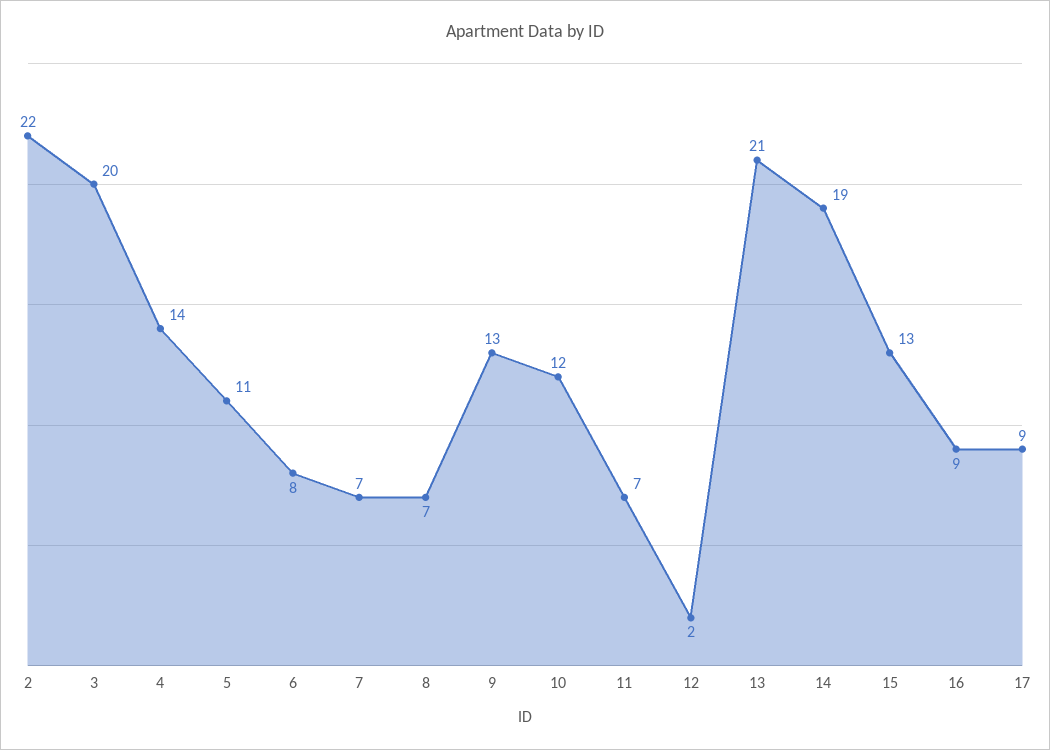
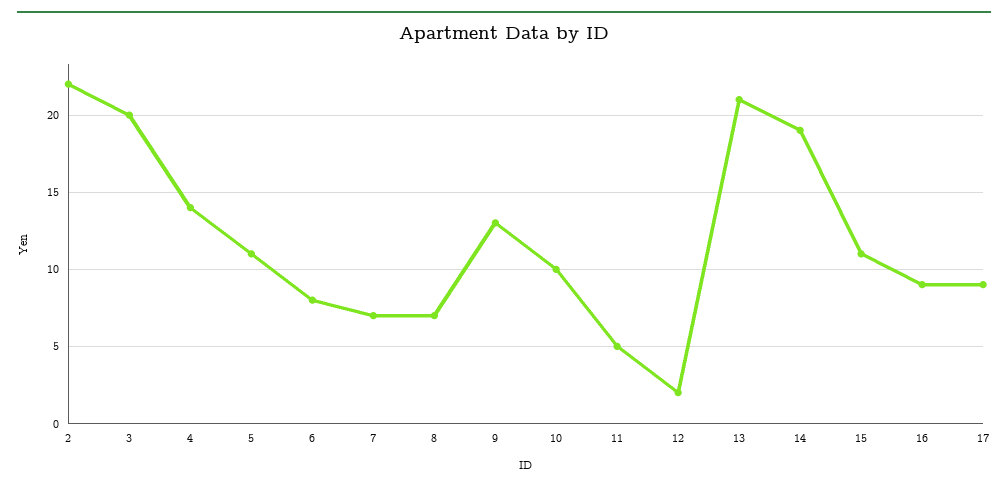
10: 12 -> 10
11: 7 -> 5
15: 13 -> 11

